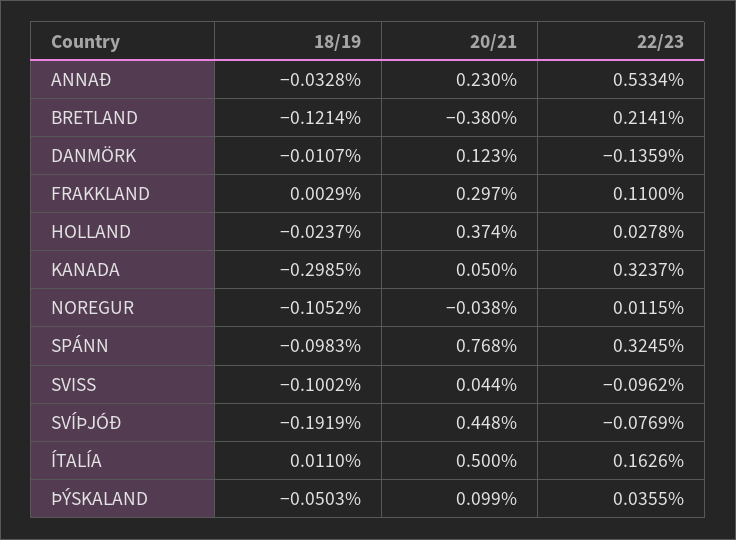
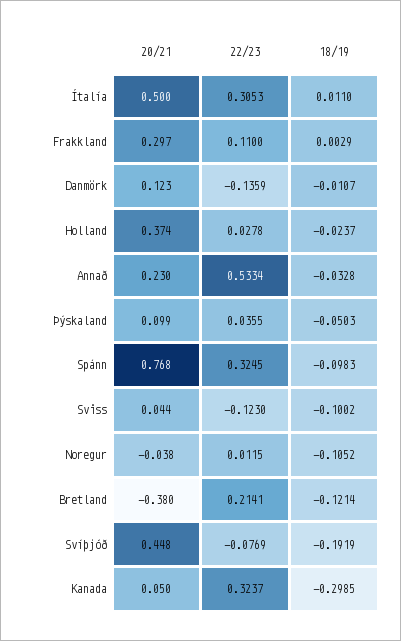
22/23, SVISS: -0.0962 -> -0.123
22/23, ÍTALÍA: 0.1626 -> 0.3053

